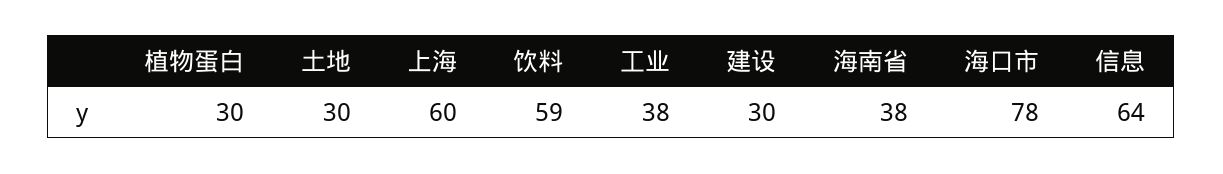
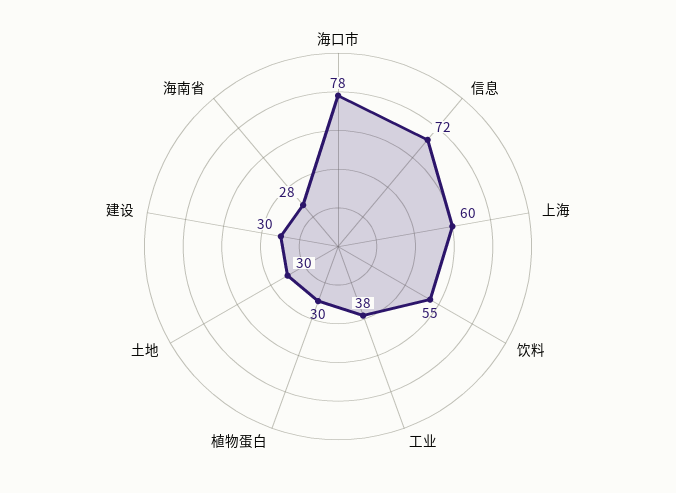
饮料: 59 -> 55
海南省: 38 -> 28
信息: 64 -> 72

